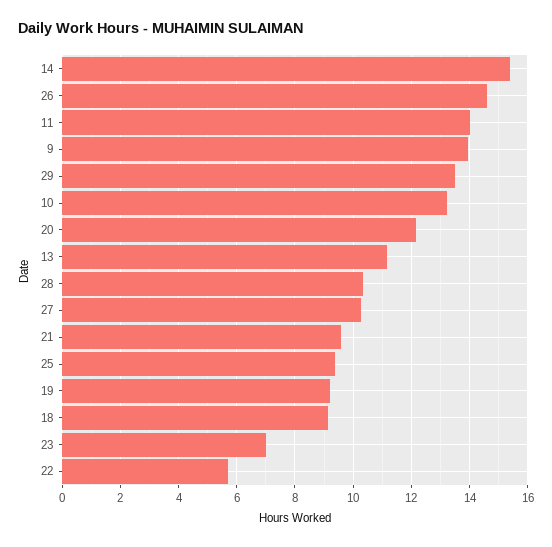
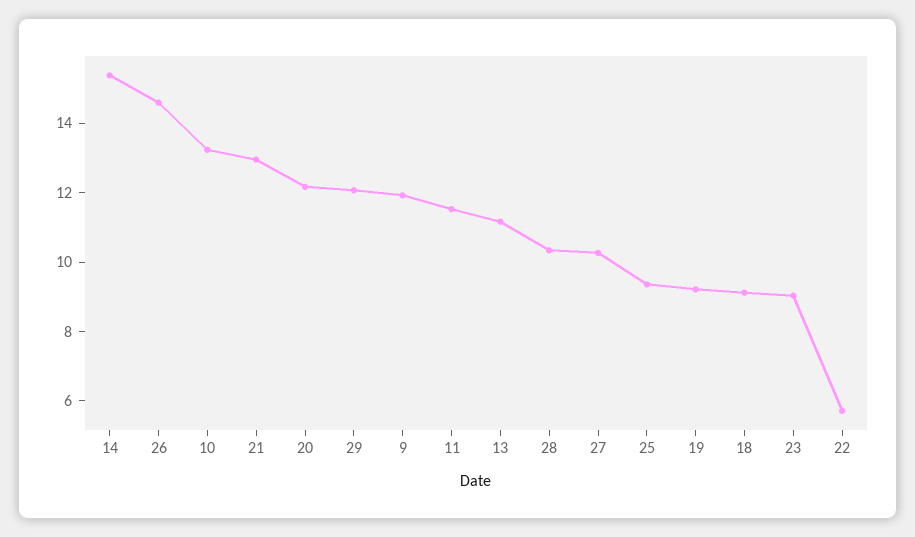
11: 14 -> 11.5
9: 14 -> 12
29: 13.5 -> 12
21: 9.5 -> 13
23: 7 -> 9

